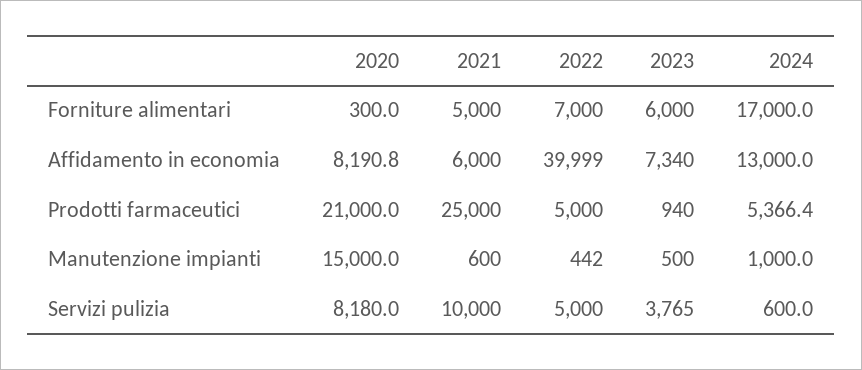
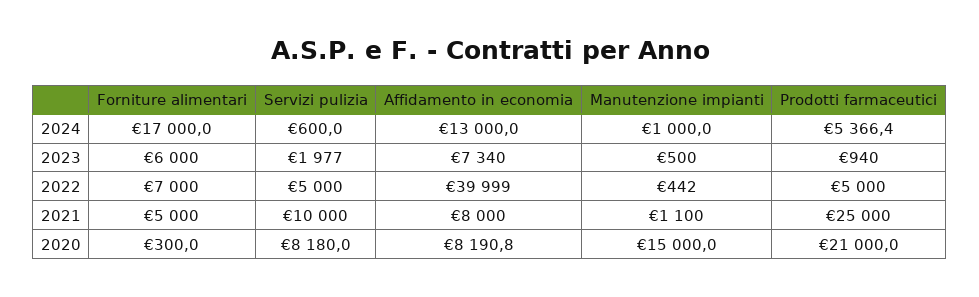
2021, Affidamento in economia: 6000 -> 8000
2021, Manutenzione impianti: 600 -> 1100
2023, Servizi pulizia: 3765 -> 1977

